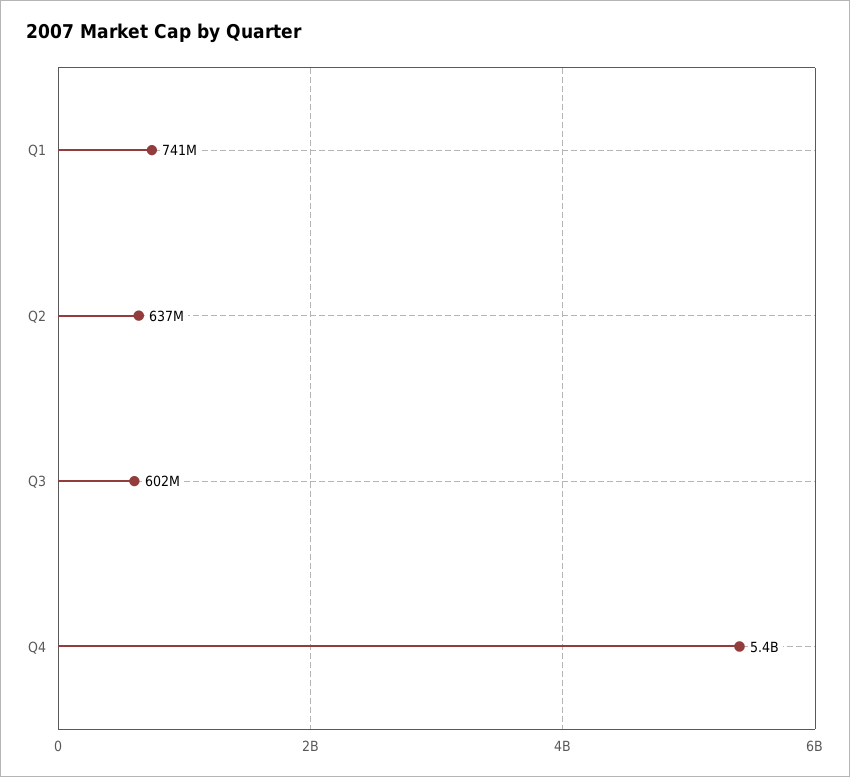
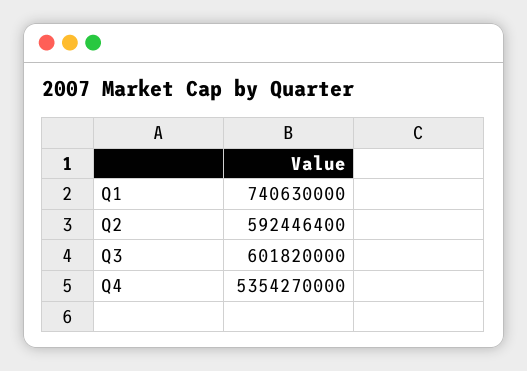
Q2: 637000000 -> 592446400

